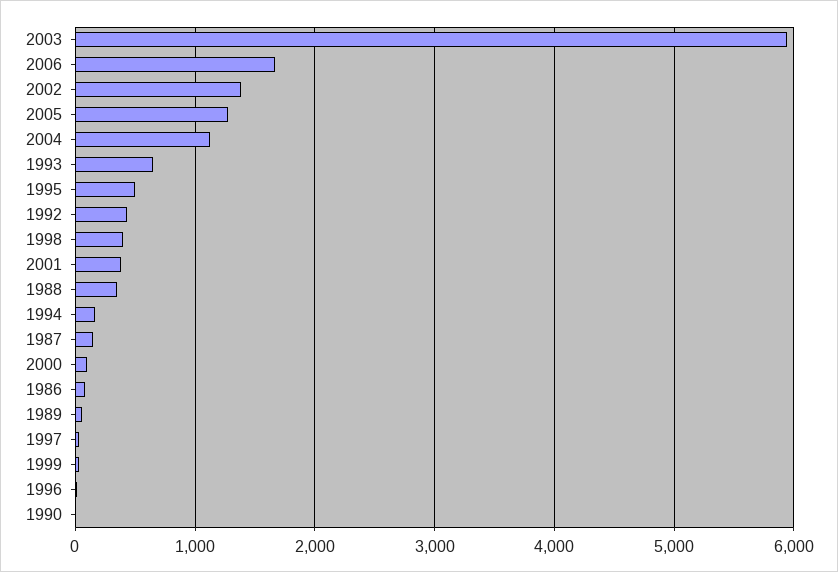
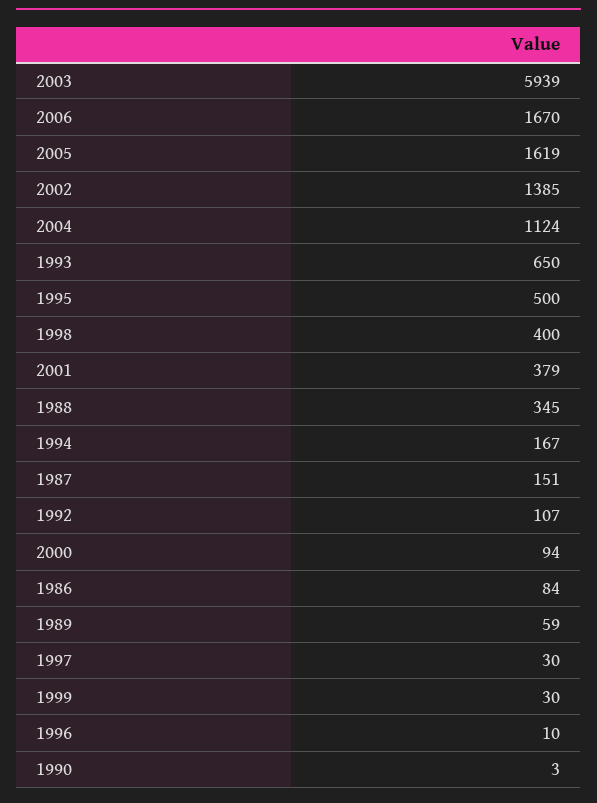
2005: 1300 -> 1619
1992: 400 -> 107

